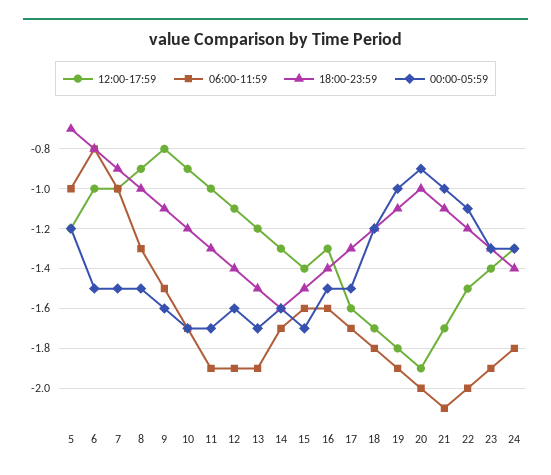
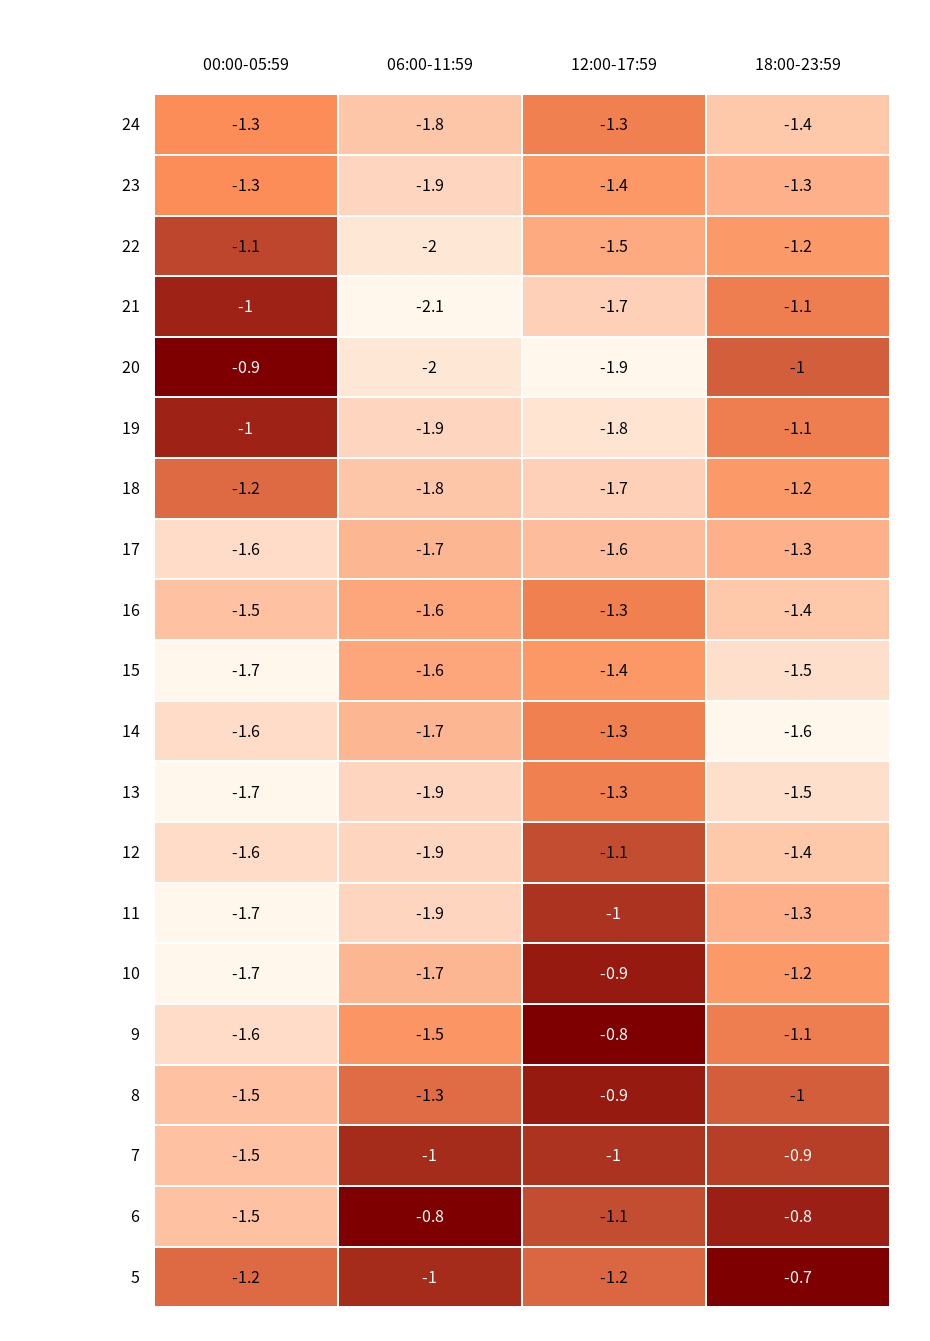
12:00-17:59, 6: -1 -> -1.1
12:00-17:59, 13: -1.2 -> -1.3
00:00-05:59, 17: -1.5 -> -1.6

